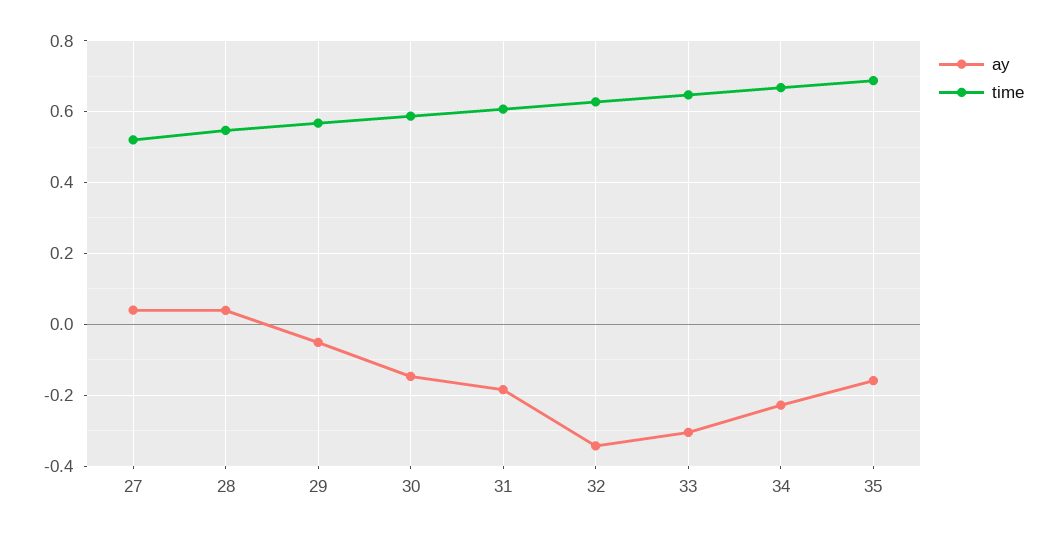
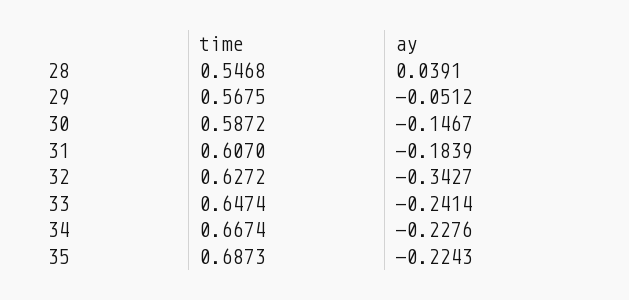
ay, 27: 0.04 -> none
time, 27: 0.52 -> none
ay, 33: -0.3 -> -0.2414
ay, 35: -0.16 -> -0.2243

